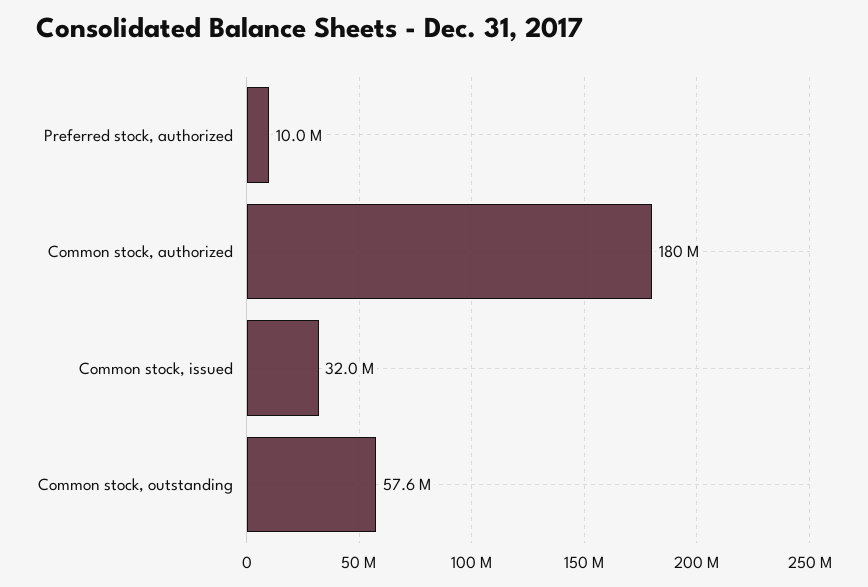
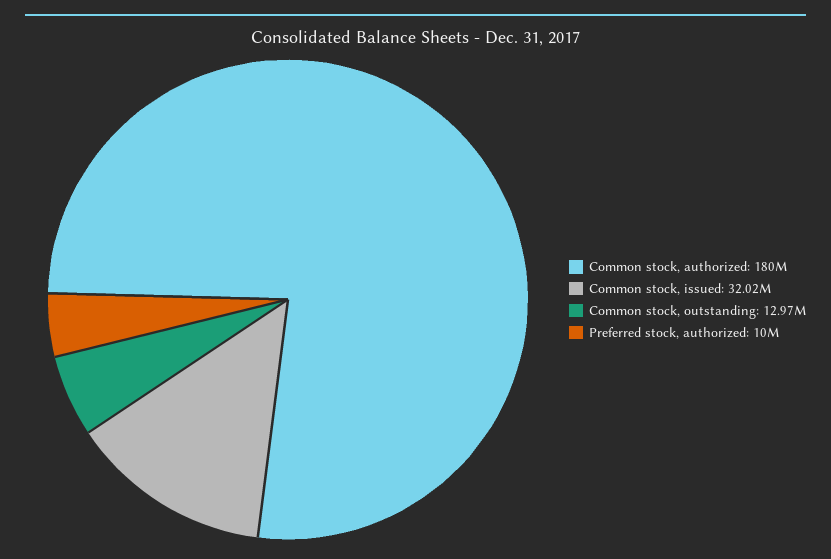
Common stock, outstanding: 57600000 -> 12970000

